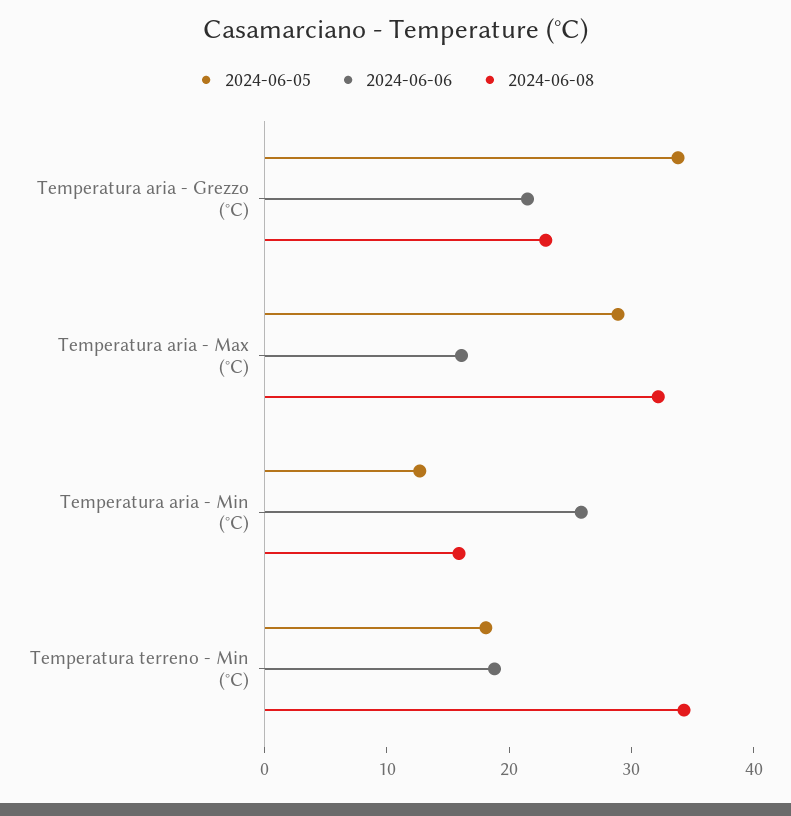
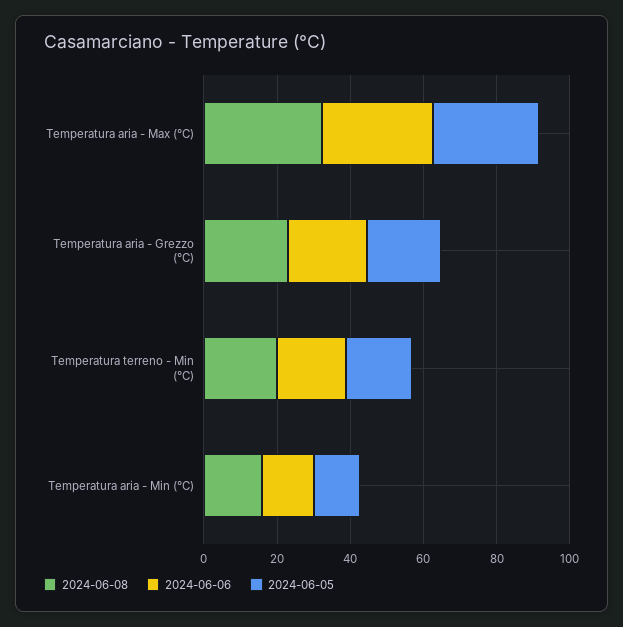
2024-06-05, Temperatura aria - Grezzo (°C): 34 -> 20
2024-06-06, Temperatura aria - Max (°C): 16 -> 30
2024-06-06, Temperatura aria - Min (°C): 26 -> 15
2024-06-08, Temperatura terreno - Min (°C): 34 -> 20

